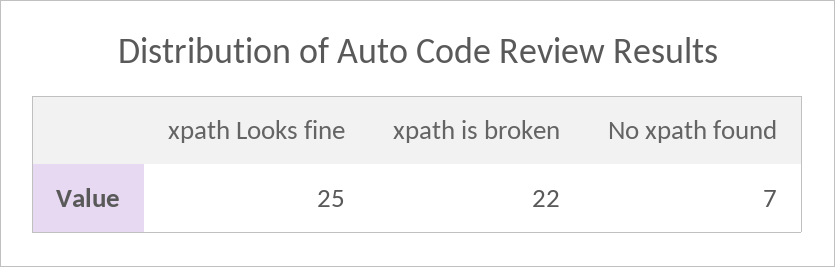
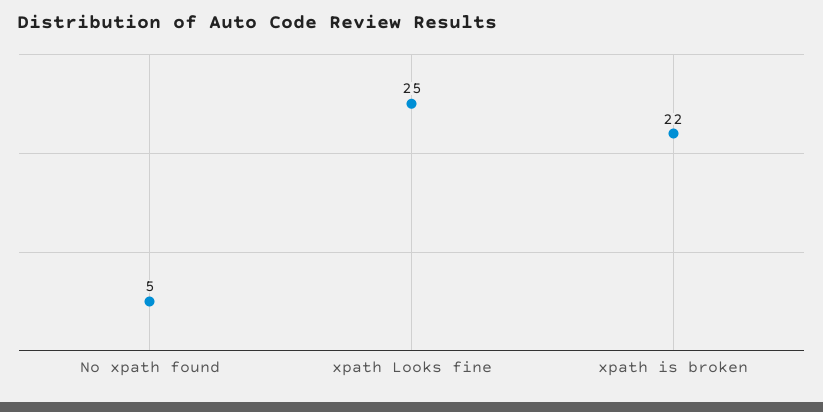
No xpath found: 7 -> 5

